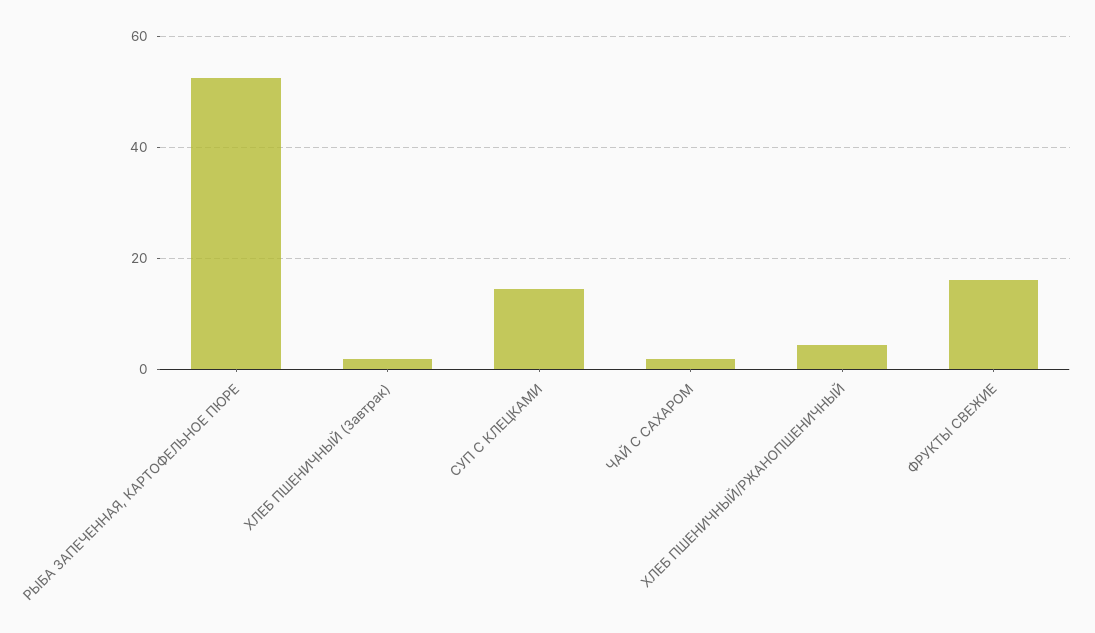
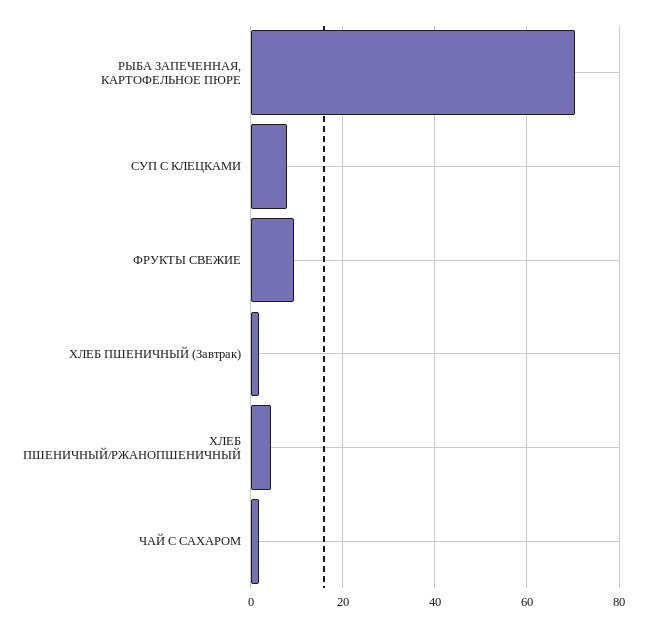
РЫБА ЗАПЕЧЕННАЯ, КАРТОФЕЛЬНОЕ ПЮРЕ: 52 -> 70
СУП С КЛЕЦКАМИ: 14 -> 8
ФРУКТЫ СВЕЖИЕ: 16 -> 10

